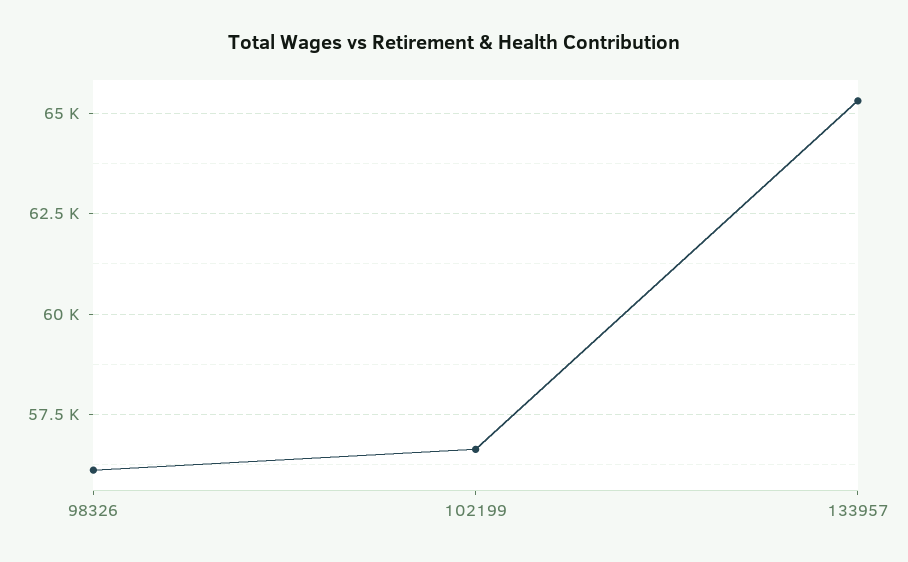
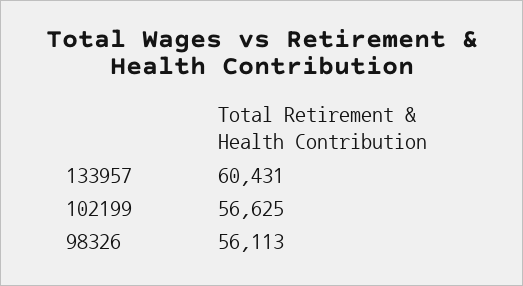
133957: 65250 -> 60431

